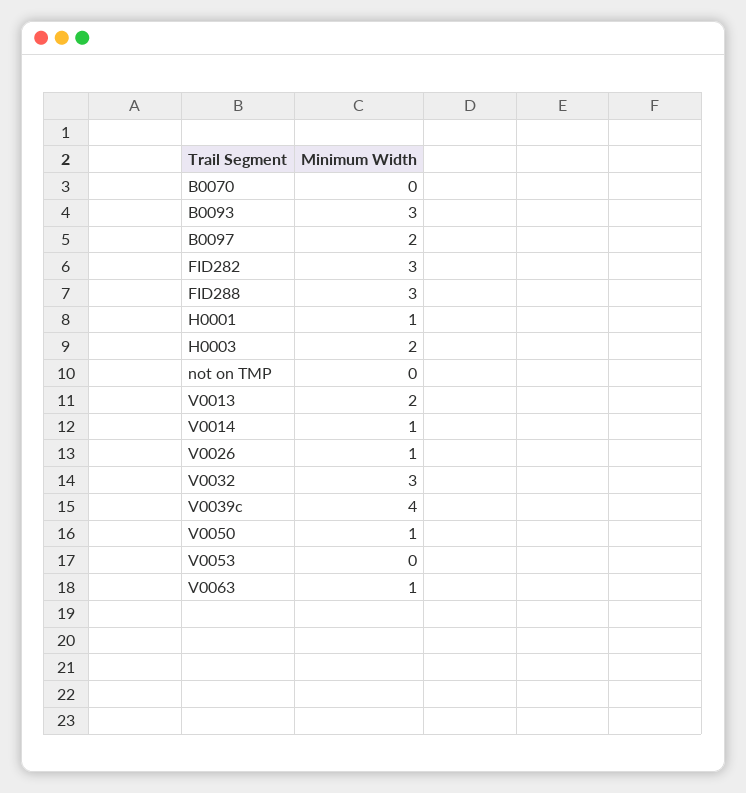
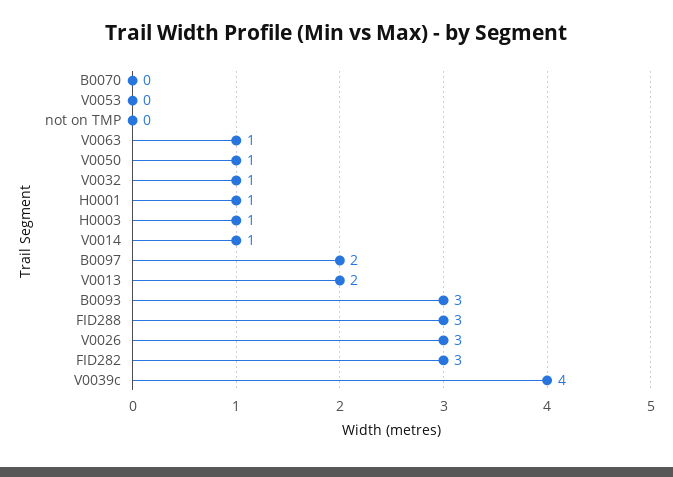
H0003: 2 -> 1
V0026: 1 -> 3
V0032: 3 -> 1

